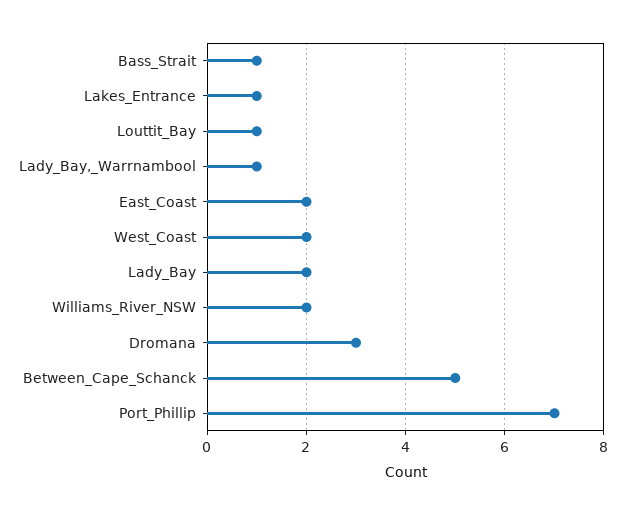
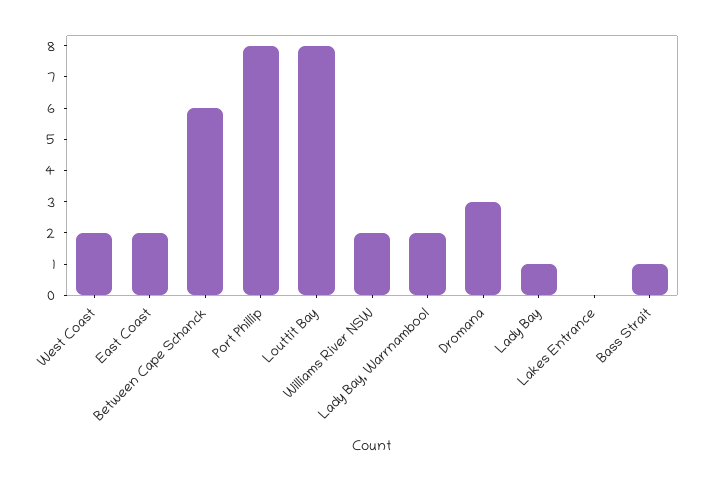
Lakes_Entrance: 1 -> 0
Louttit_Bay: 1 -> 8
Lady_Bay,_Warrnambool: 1 -> 2
Lady_Bay: 2 -> 1
Between_Cape_Schanck: 5 -> 6
Port_Phillip: 7 -> 8

